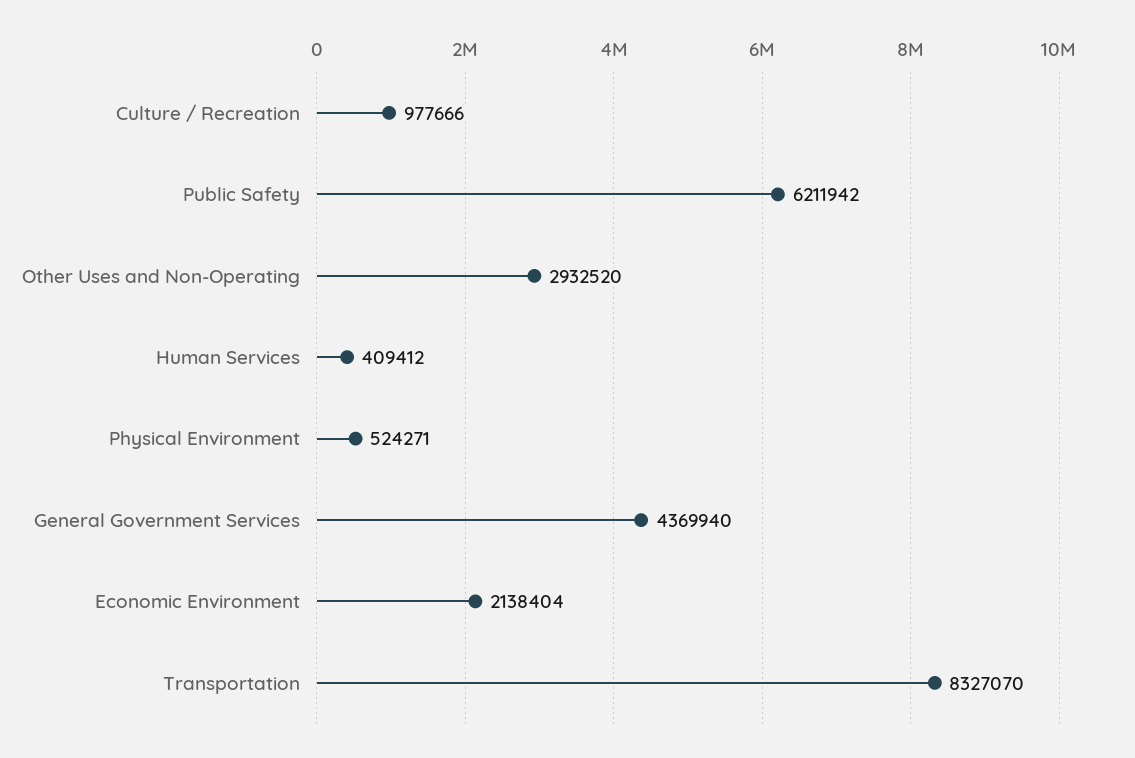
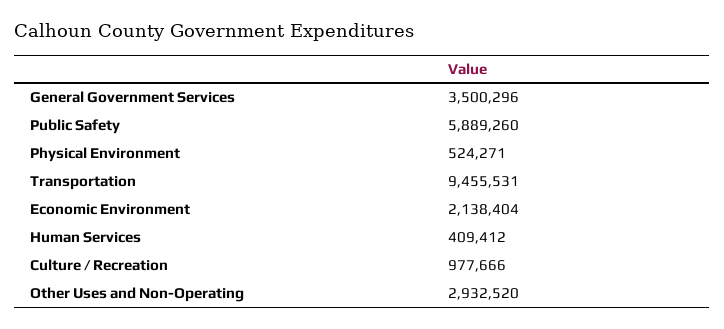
Public Safety: 6211942 -> 5889260
General Government Services: 4369940 -> 3500296
Transportation: 8327070 -> 9455531

